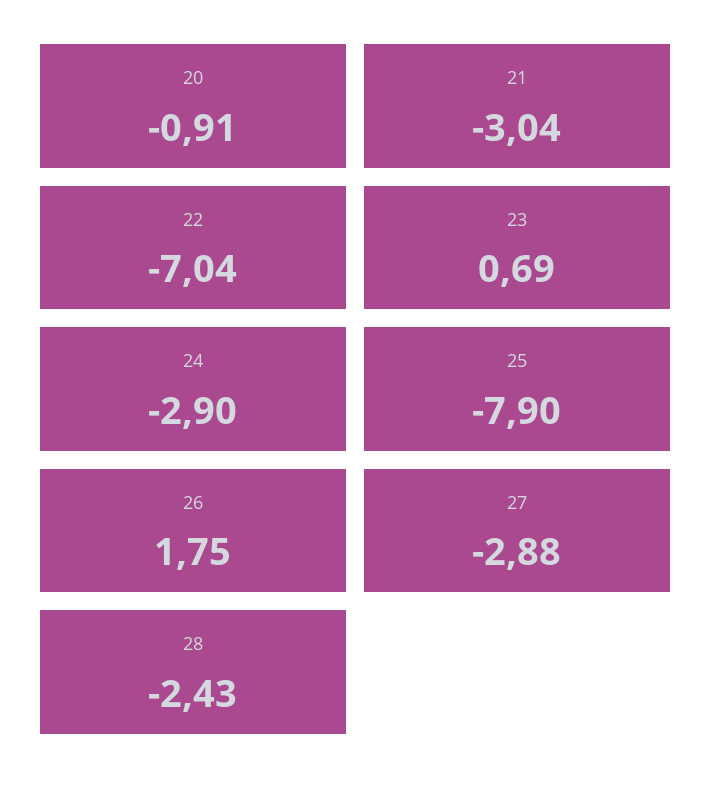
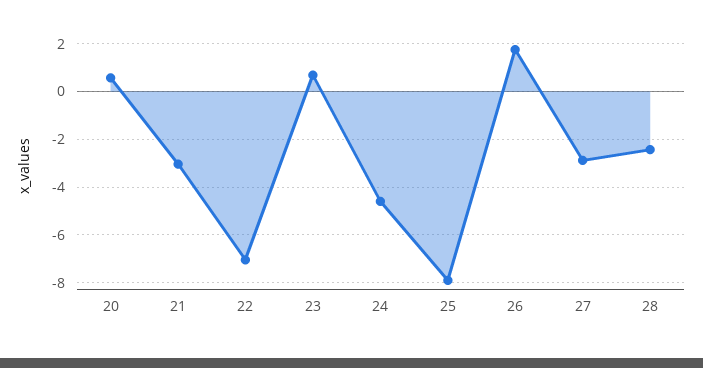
20: -0.91 -> 0.5
24: -2.9 -> -4.5

